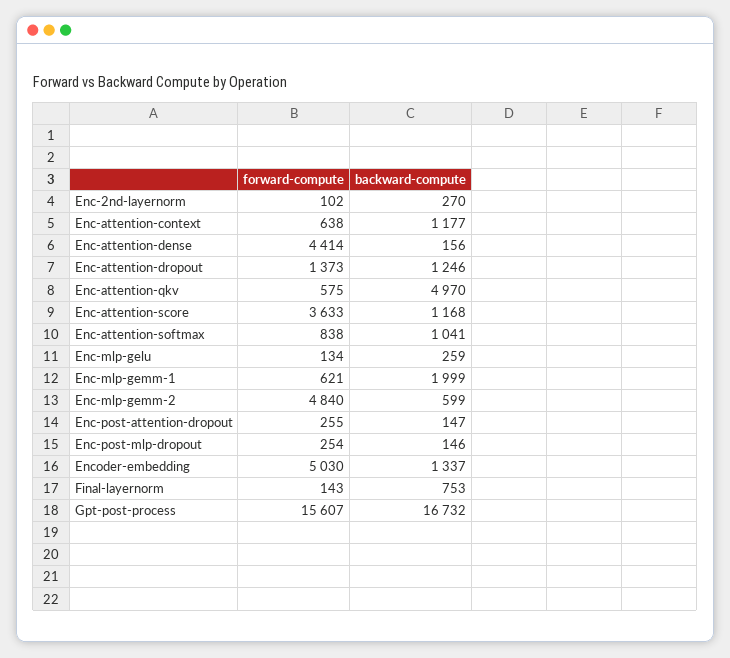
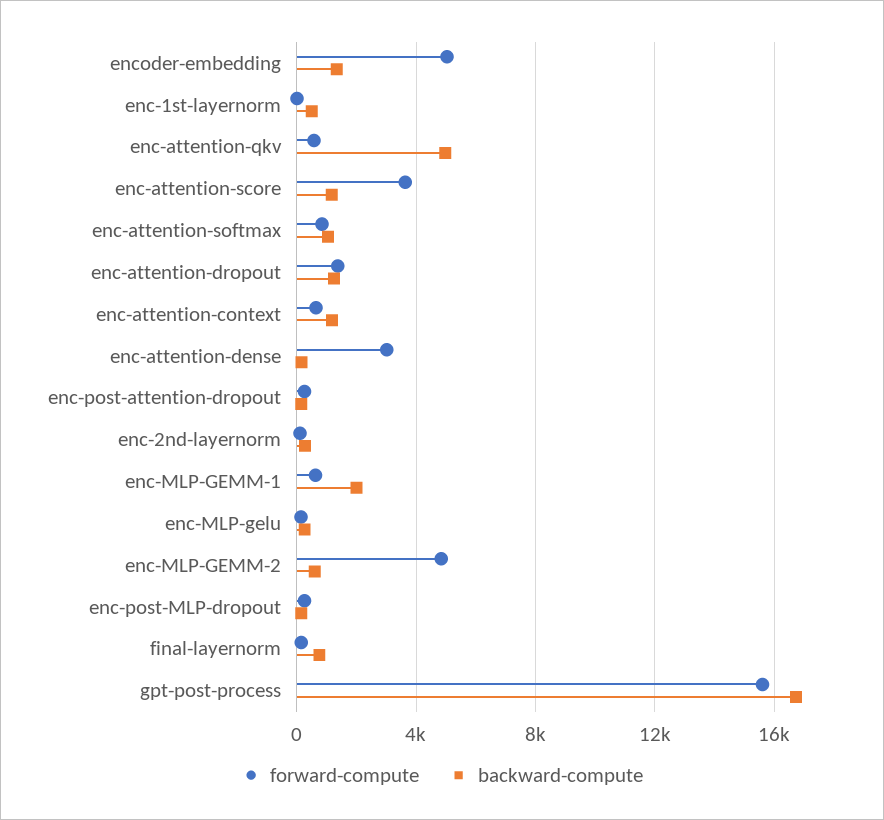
forward-compute, Enc-attention-dense: 4414 -> 3000
forward-compute, enc-1st-layernorm: none -> 0
backward-compute, enc-1st-layernorm: none -> 500

